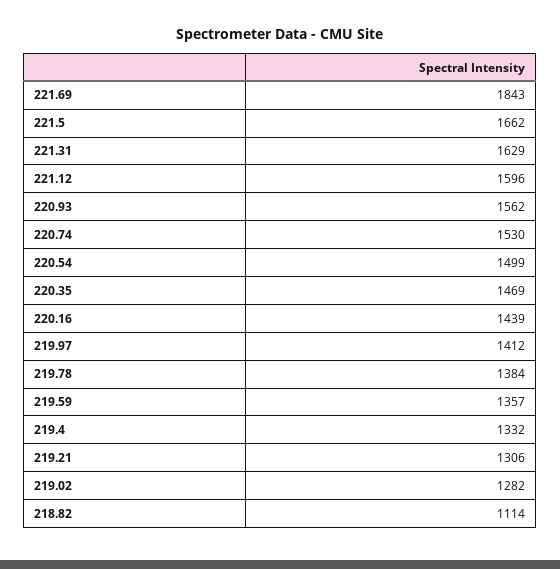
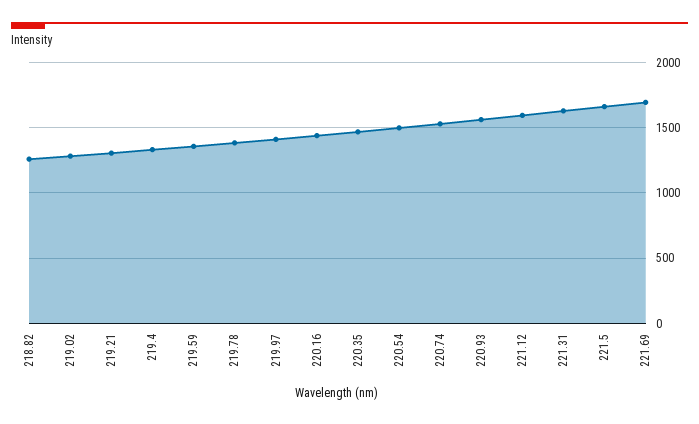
221.69: 1843 -> 1700
218.82: 1114 -> 1250

